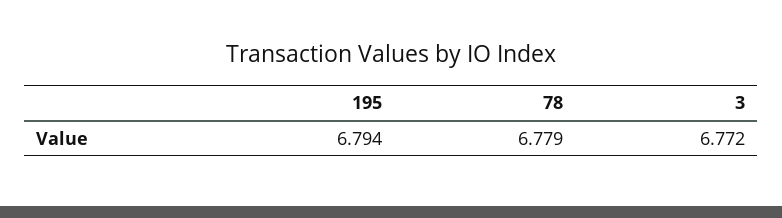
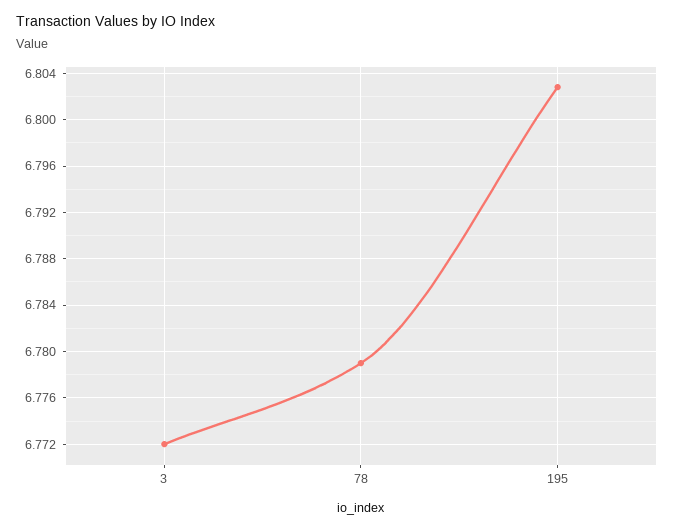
195: 6.794 -> 6.803

